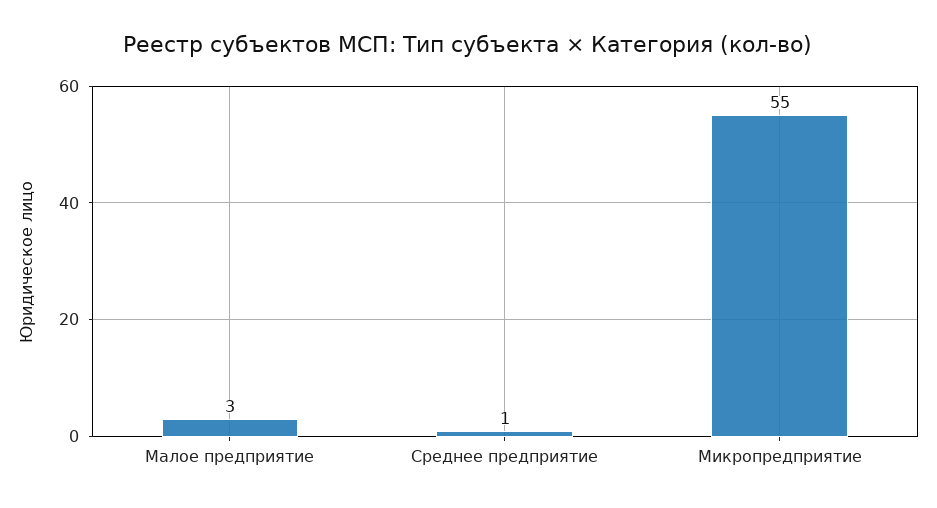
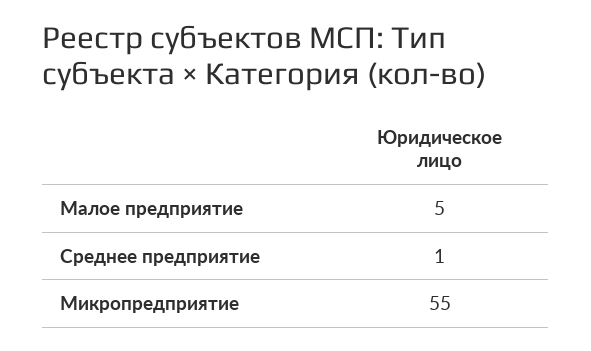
Малое предприятие: 3 -> 5

